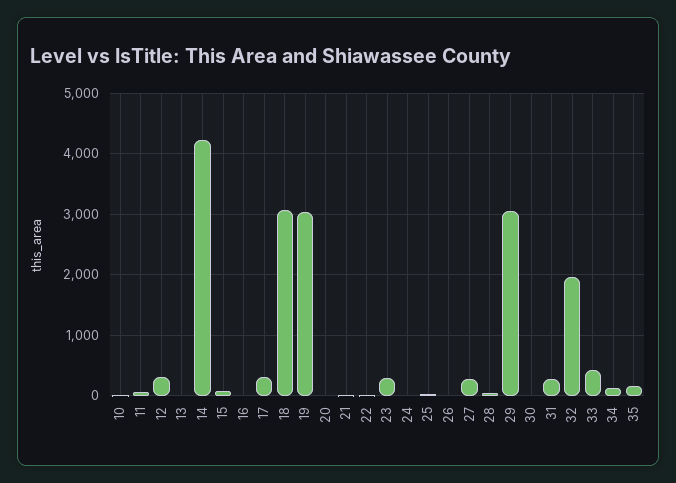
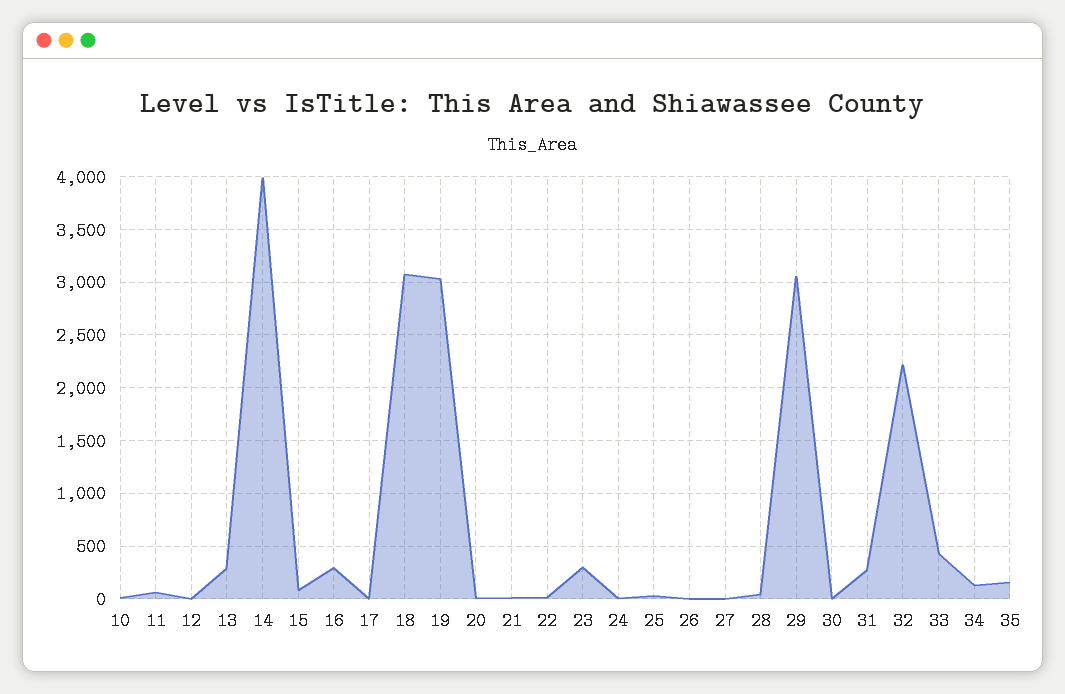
12: 300 -> 0
13: 0 -> 300
14: 4200 -> 4000
16: 0 -> 300
17: 300 -> 0
27: 300 -> 0
32: 2000 -> 2200

